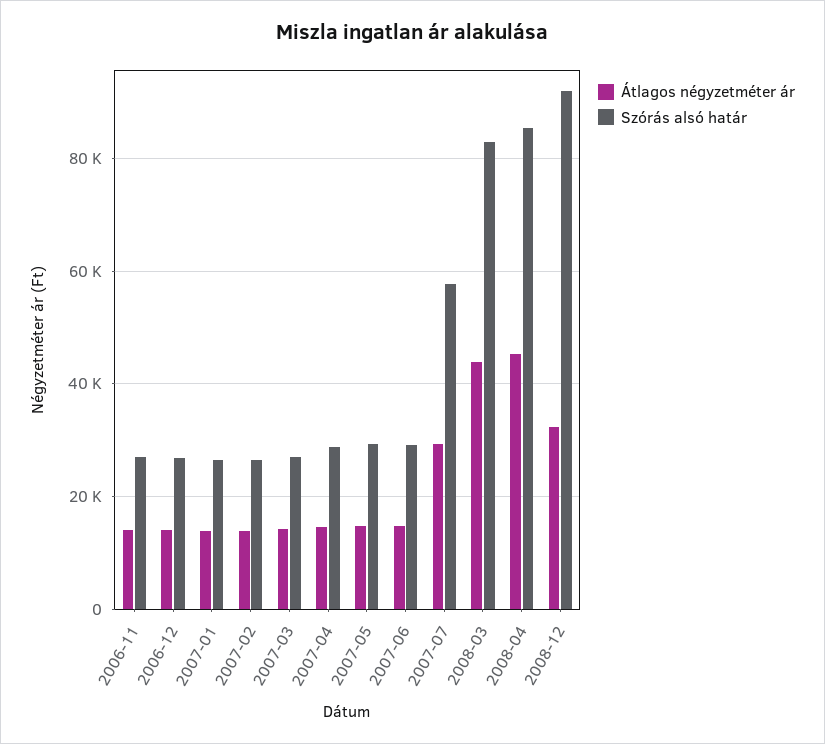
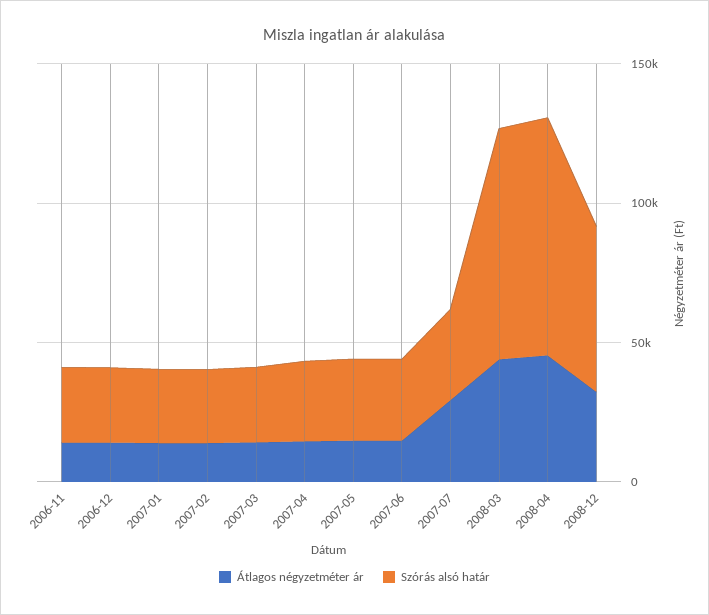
Szórás alsó határ, 2007-07: 58000 -> 30000
Szórás alsó határ, 2008-12: 92000 -> 60000

